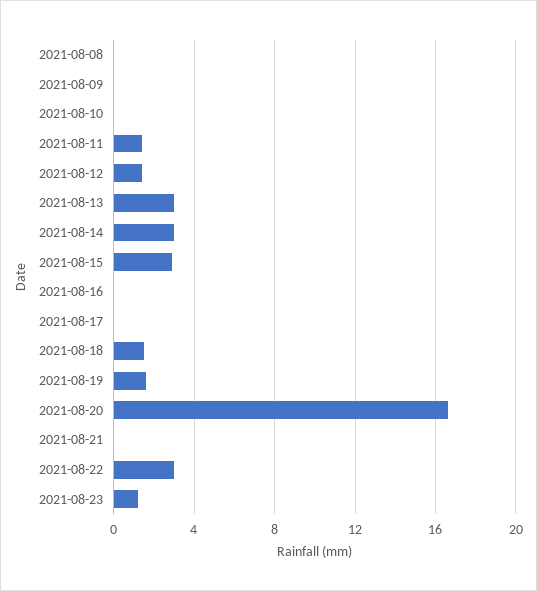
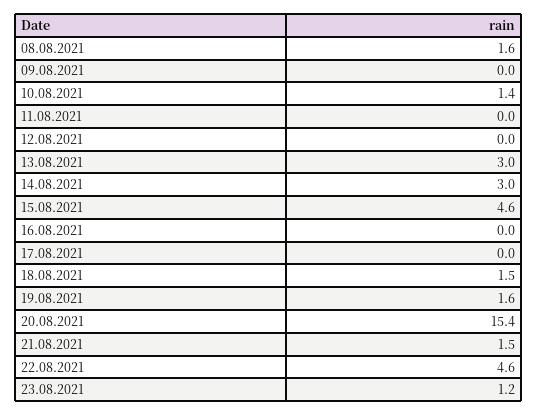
2021-08-08: 0 -> 1.6
2021-08-10: 0 -> 1.4
2021-08-11: 1.5 -> 0
2021-08-12: 1.5 -> 0
2021-08-15: 3 -> 4.6
2021-08-20: 16.5 -> 15.4
2021-08-21: 0 -> 1.5
2021-08-22: 3 -> 4.6

